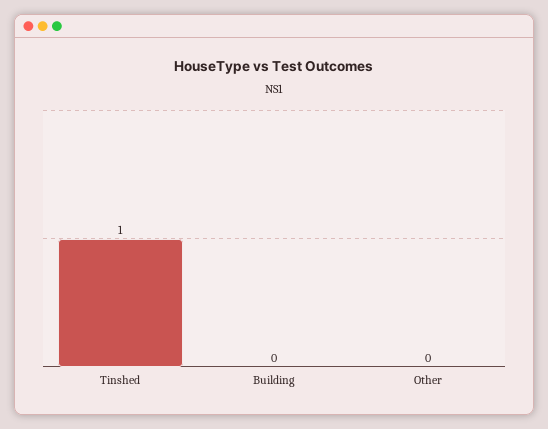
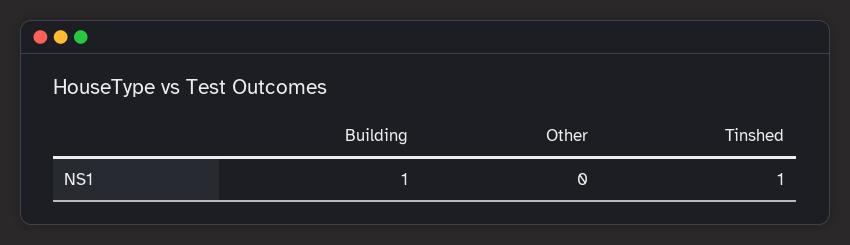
Building: 0 -> 1

